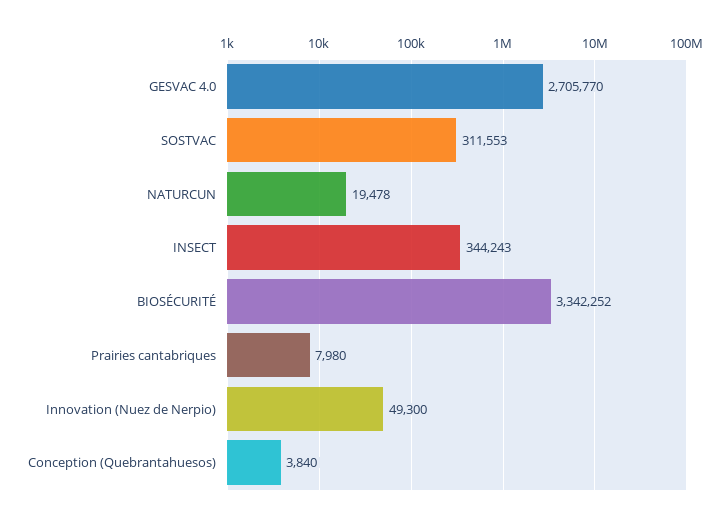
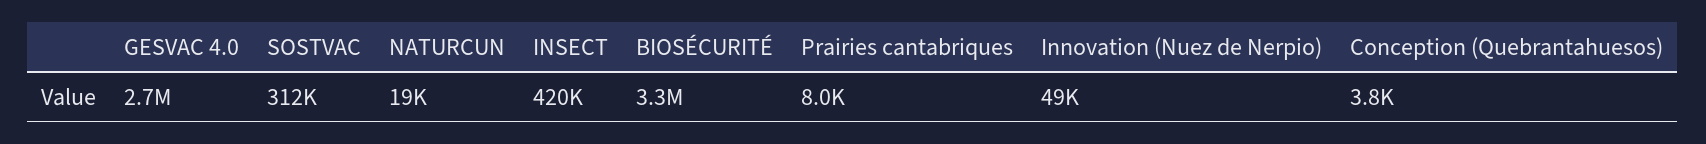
INSECT: 344243 -> 420000

